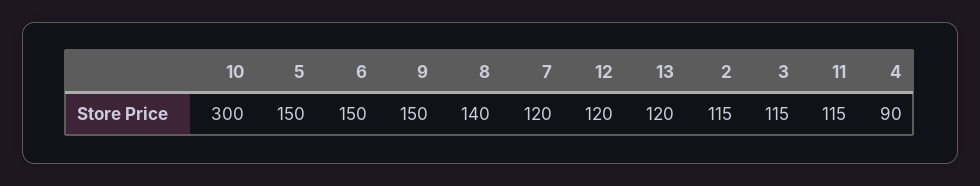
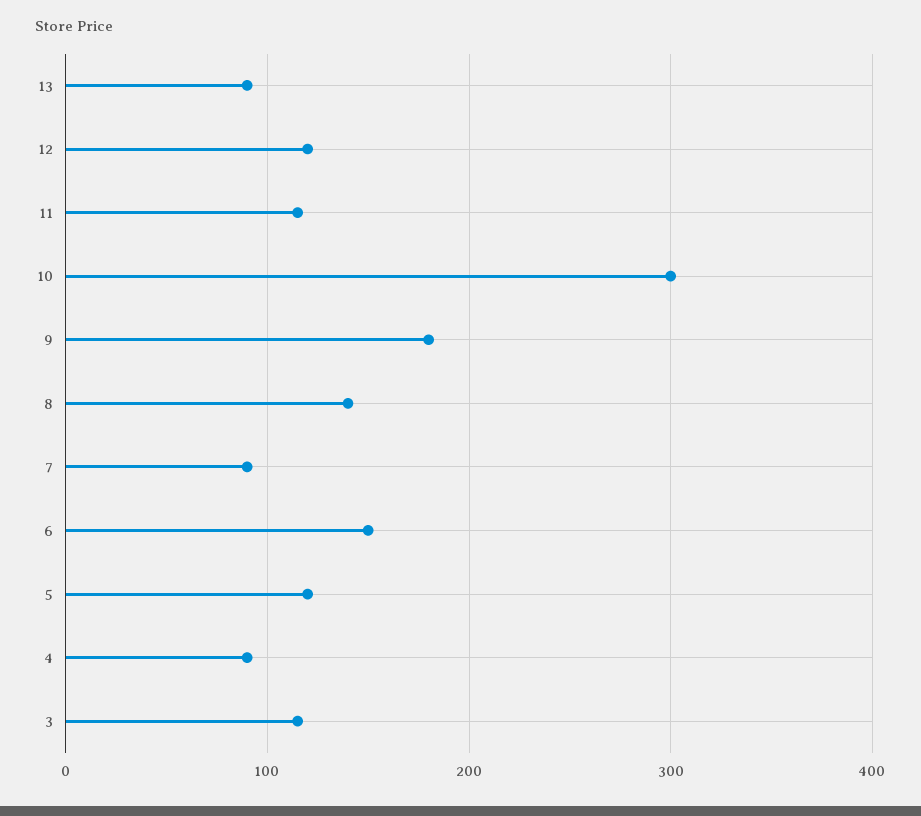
5: 150 -> 120
9: 150 -> 180
7: 120 -> 90
13: 120 -> 90
2: 115 -> none

